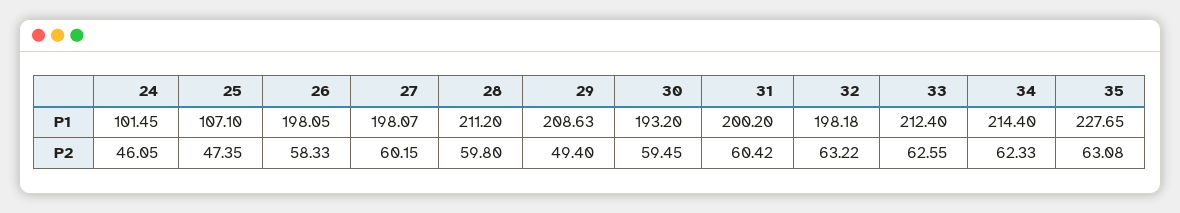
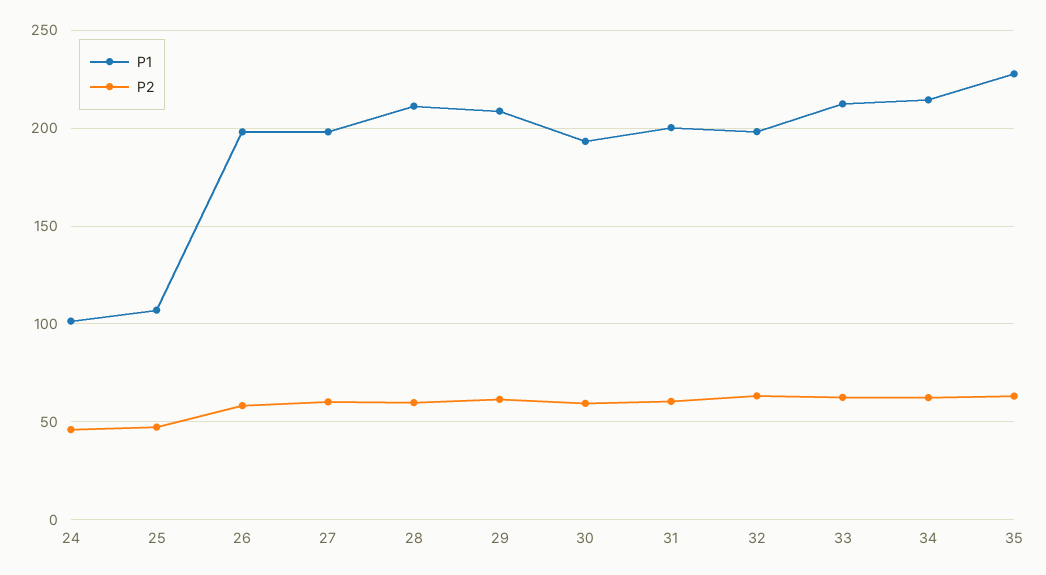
P2, 29: 49.4 -> 60

